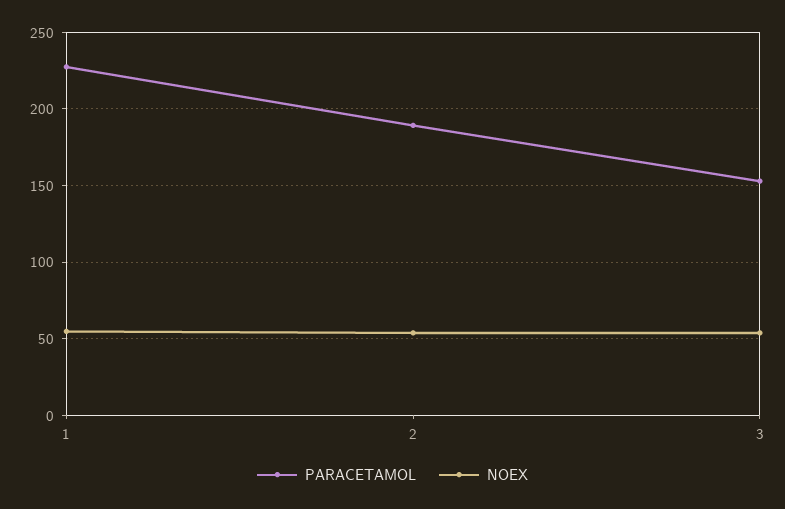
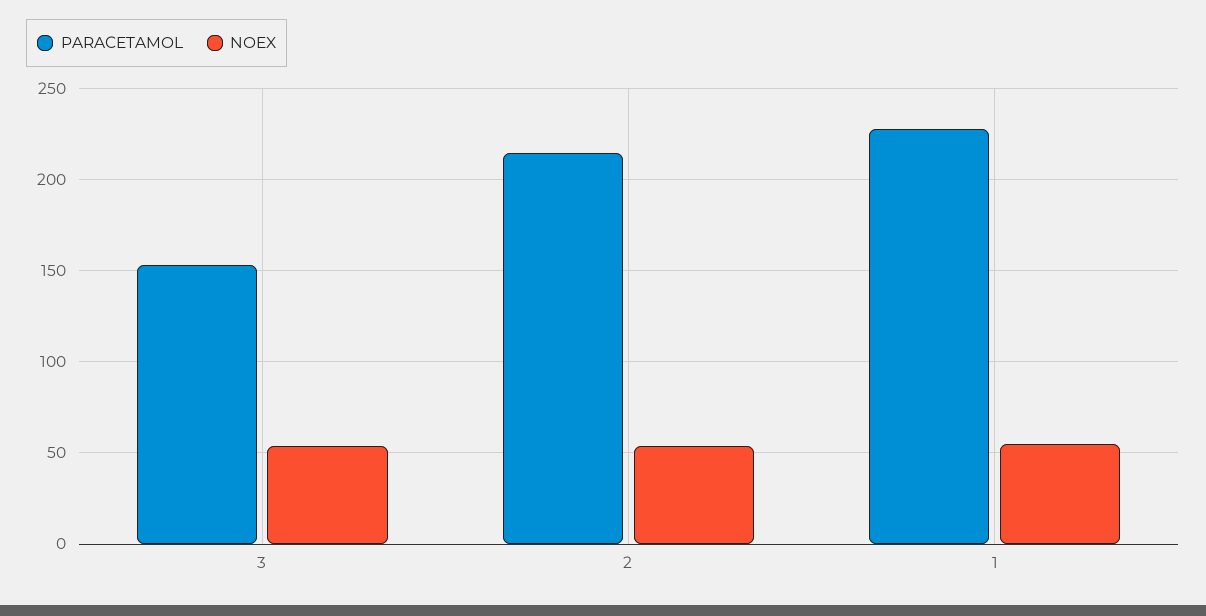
PARACETAMOL, 2: 190 -> 215

